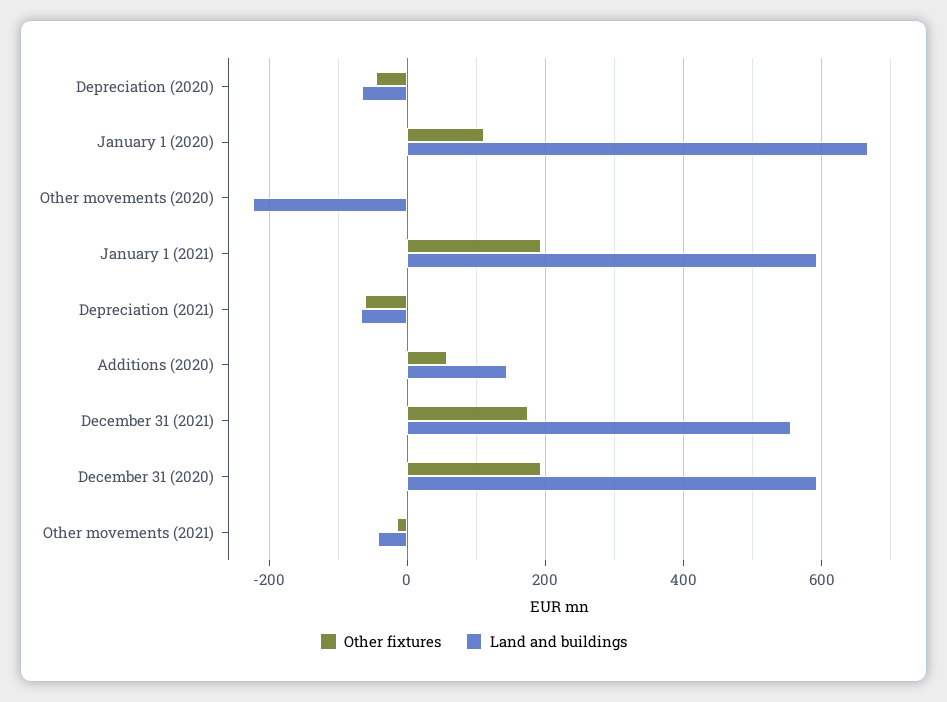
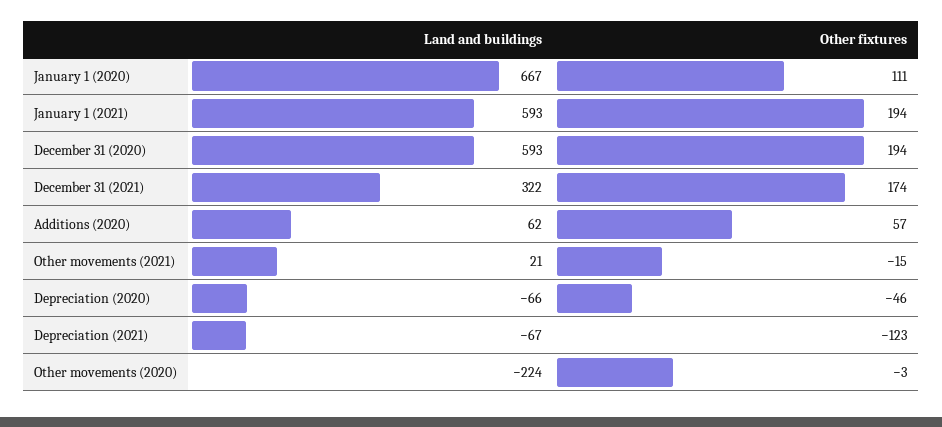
Other fixtures, Depreciation (2021): -60 -> -123
Land and buildings, Additions (2020): 140 -> 62
Land and buildings, December 31 (2021): 560 -> 322
Land and buildings, Other movements (2021): -40 -> 21

